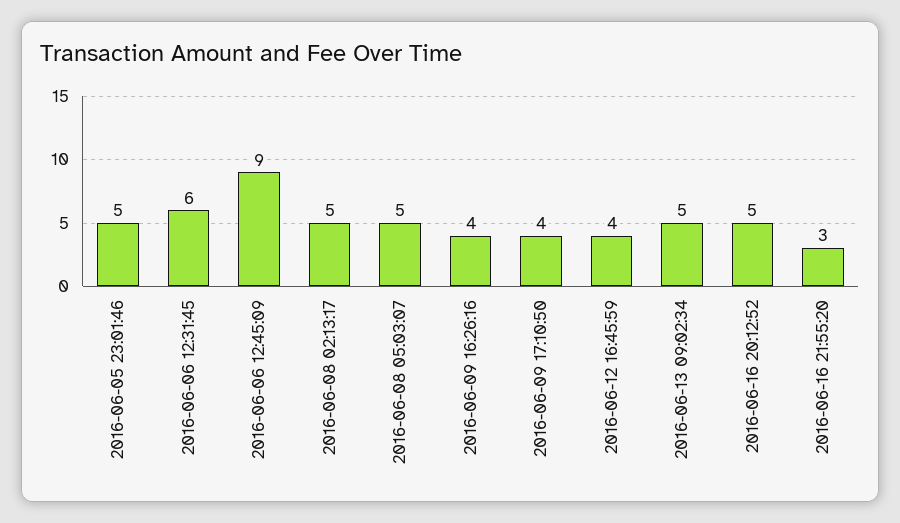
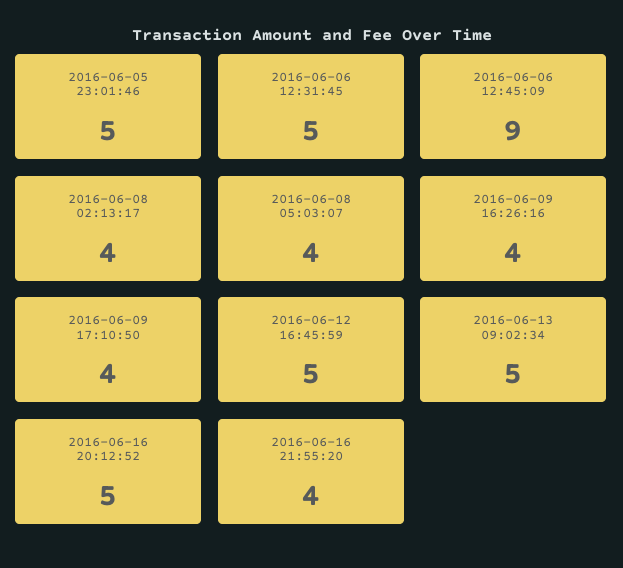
2016-06-06 12:31:45: 6 -> 5
2016-06-08 02:13:17: 5 -> 4
2016-06-08 05:03:07: 5 -> 4
2016-06-12 16:45:59: 4 -> 5
2016-06-16 21:55:20: 3 -> 4

